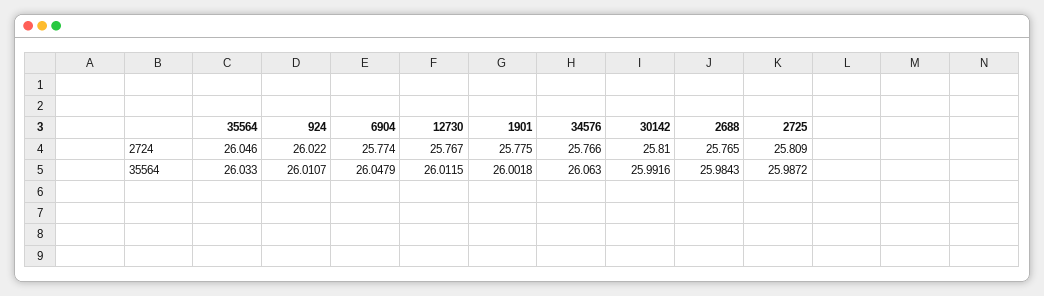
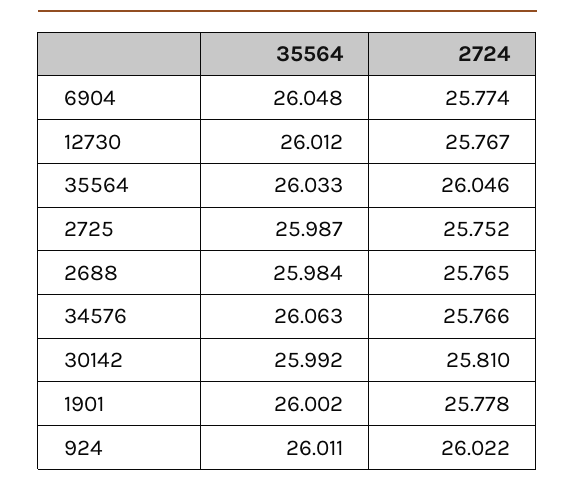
1901, 2724: 25.775 -> 25.778
2725, 2724: 25.809 -> 25.752

